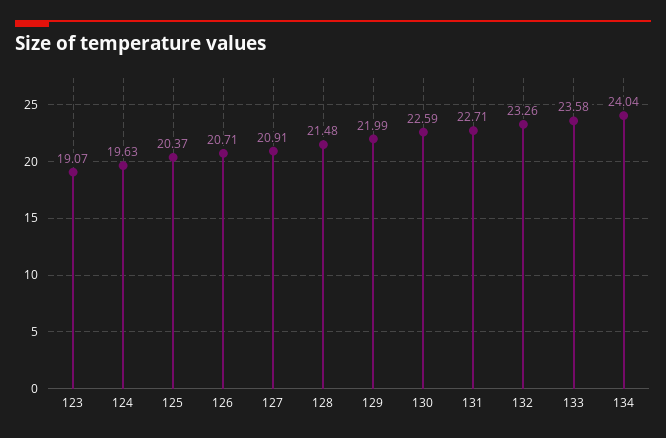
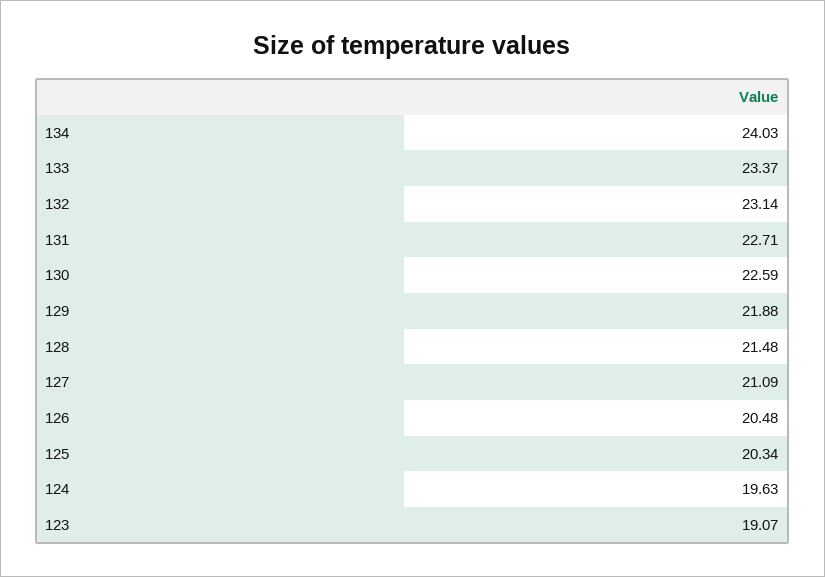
125: 20.37 -> 20.34
126: 20.71 -> 20.48
127: 20.91 -> 21.09
129: 21.99 -> 21.88
132: 23.26 -> 23.14
133: 23.58 -> 23.37
134: 24.04 -> 24.03

